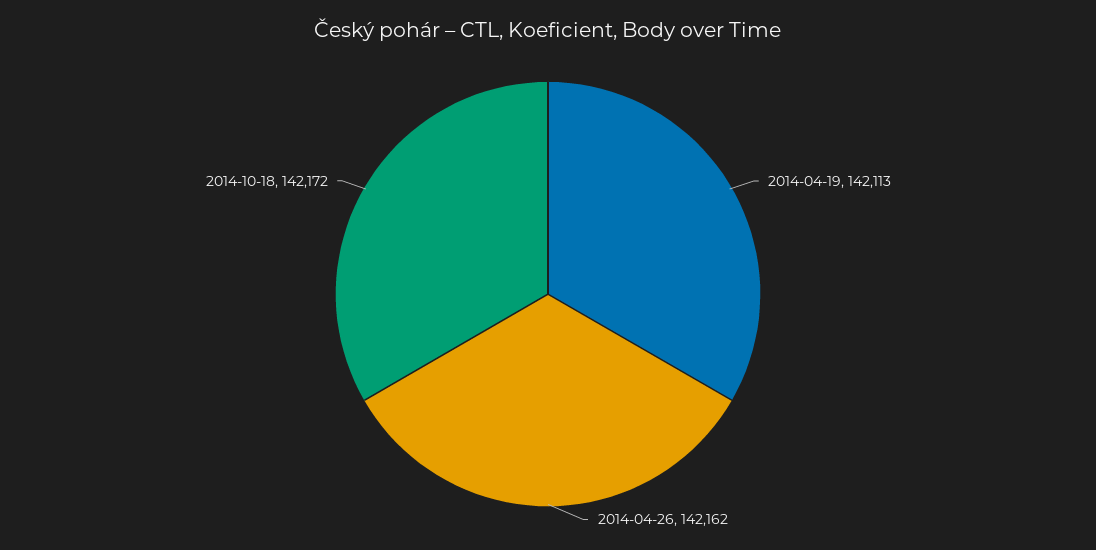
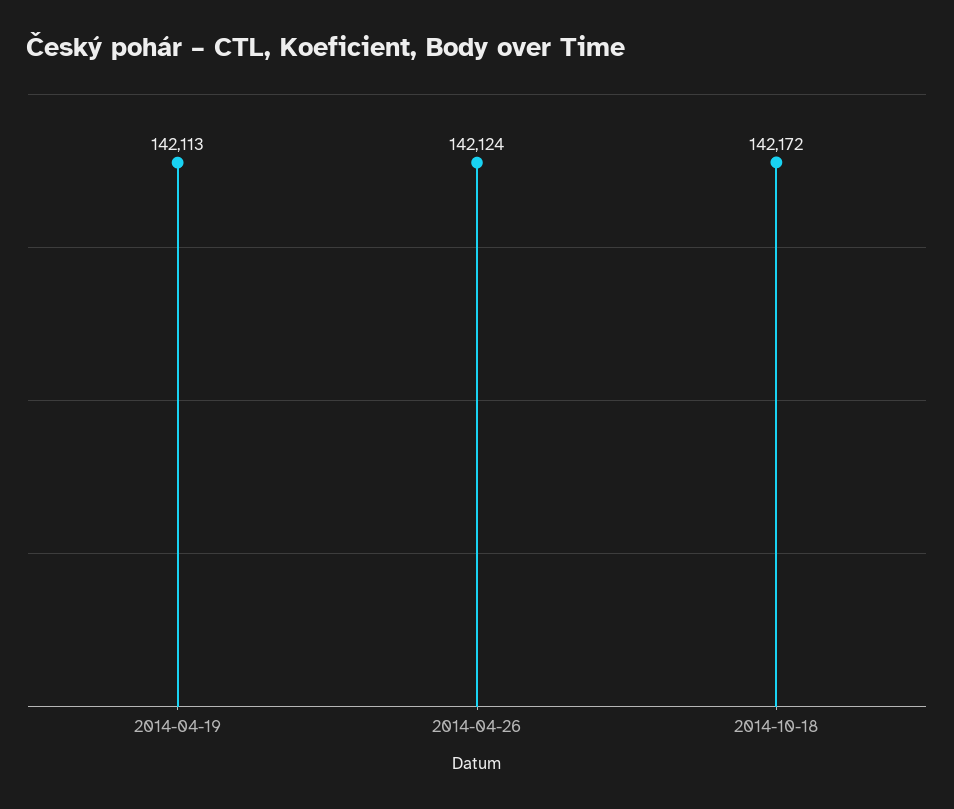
2014-04-26: 142162 -> 142124

